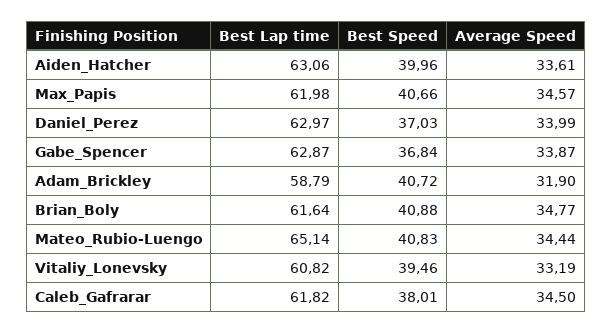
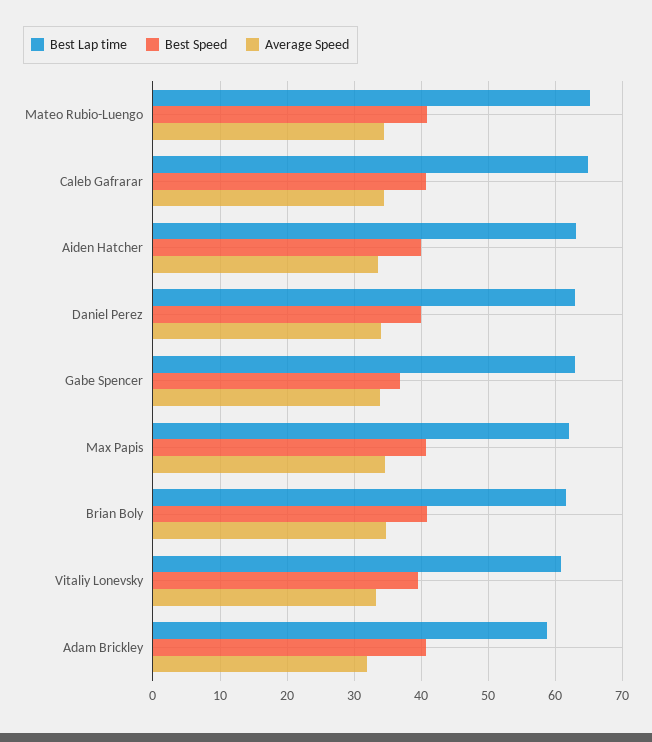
Best Speed, Daniel_Perez: 37.03 -> 40
Best Lap time, Caleb_Gafrarar: 61.82 -> 65
Best Speed, Caleb_Gafrarar: 38.01 -> 41

